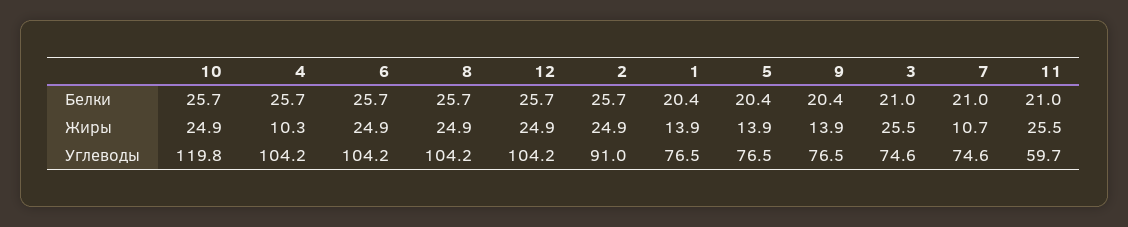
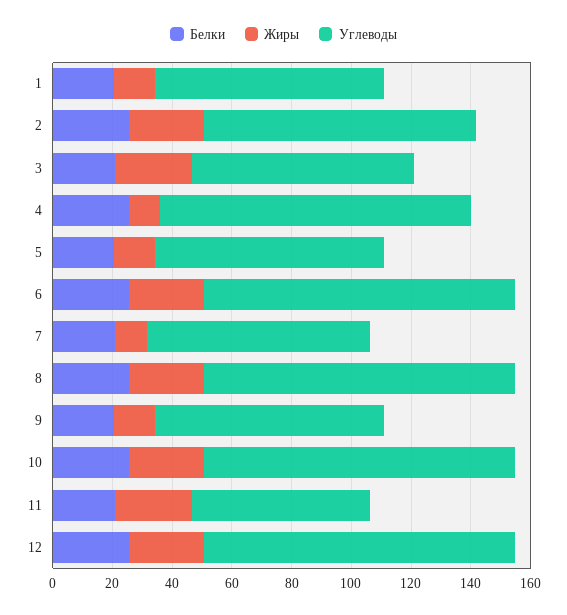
Углеводы, 10: 119.8 -> 105

